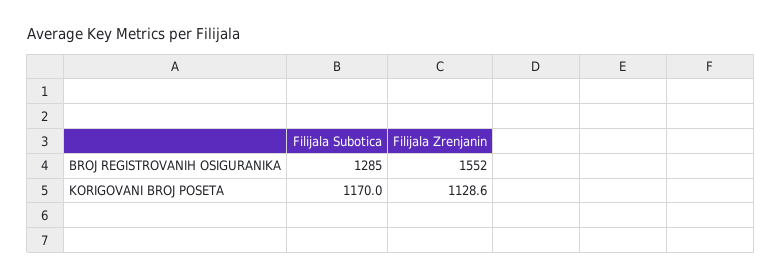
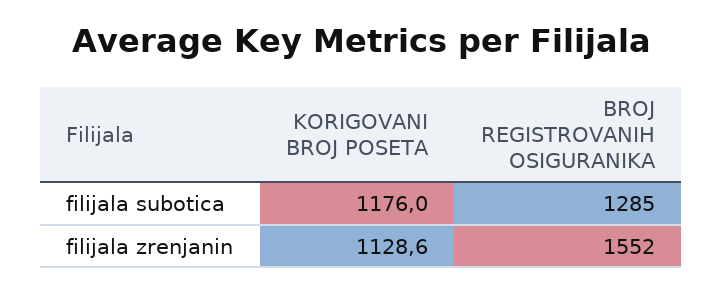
Filijala Subotica, KORIGOVANI BROJ POSETA: 1170 -> 1176

